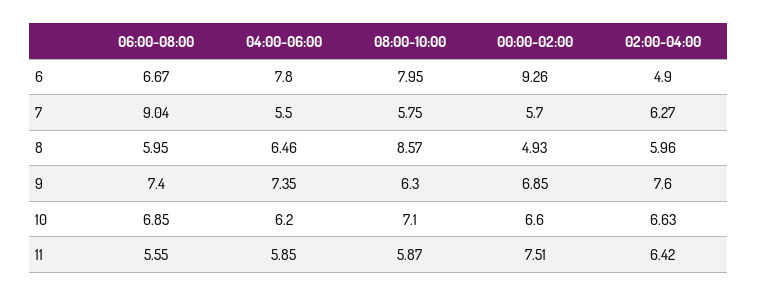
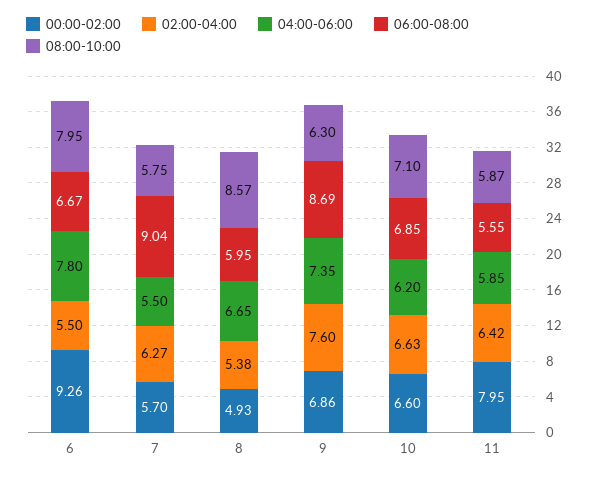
02:00-04:00, 6: 4.9 -> 5.5
04:00-06:00, 8: 6.46 -> 6.65
02:00-04:00, 8: 5.96 -> 5.38
06:00-08:00, 9: 7.4 -> 8.69
00:00-02:00, 9: 6.85 -> 6.86
00:00-02:00, 11: 7.51 -> 7.95

